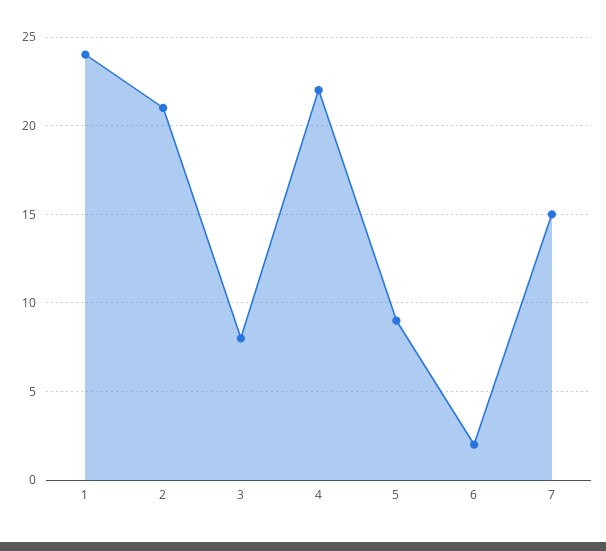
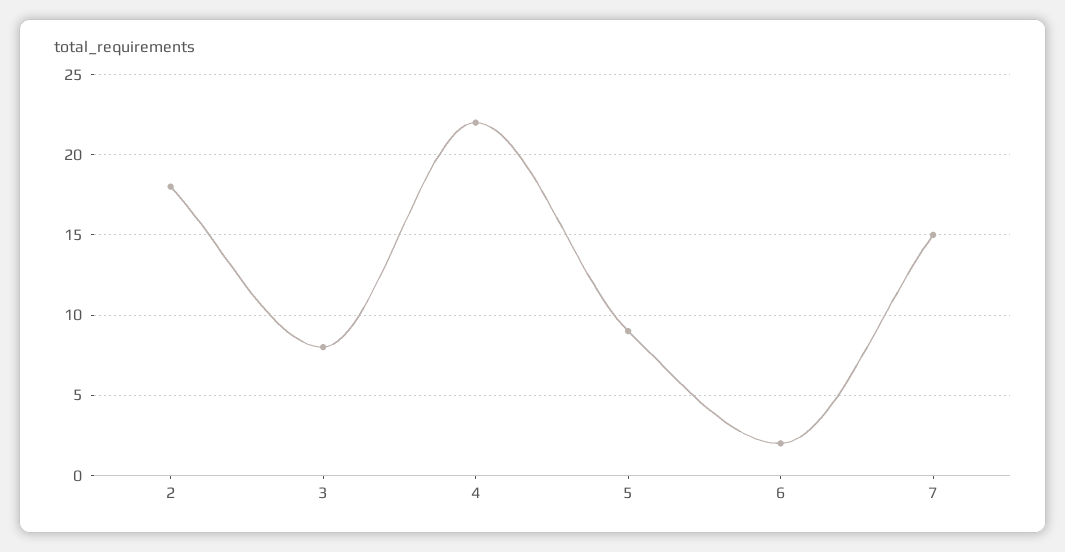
1: 24 -> none
2: 21 -> 18

